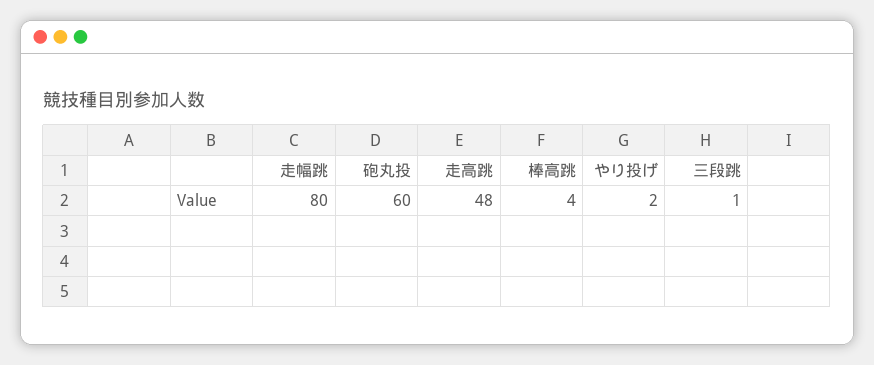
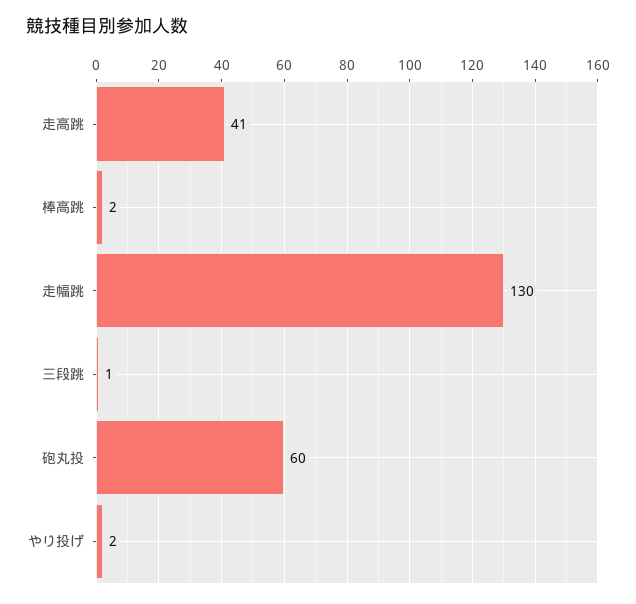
走幅跳: 80 -> 130
走高跳: 48 -> 41
棒高跳: 4 -> 2

